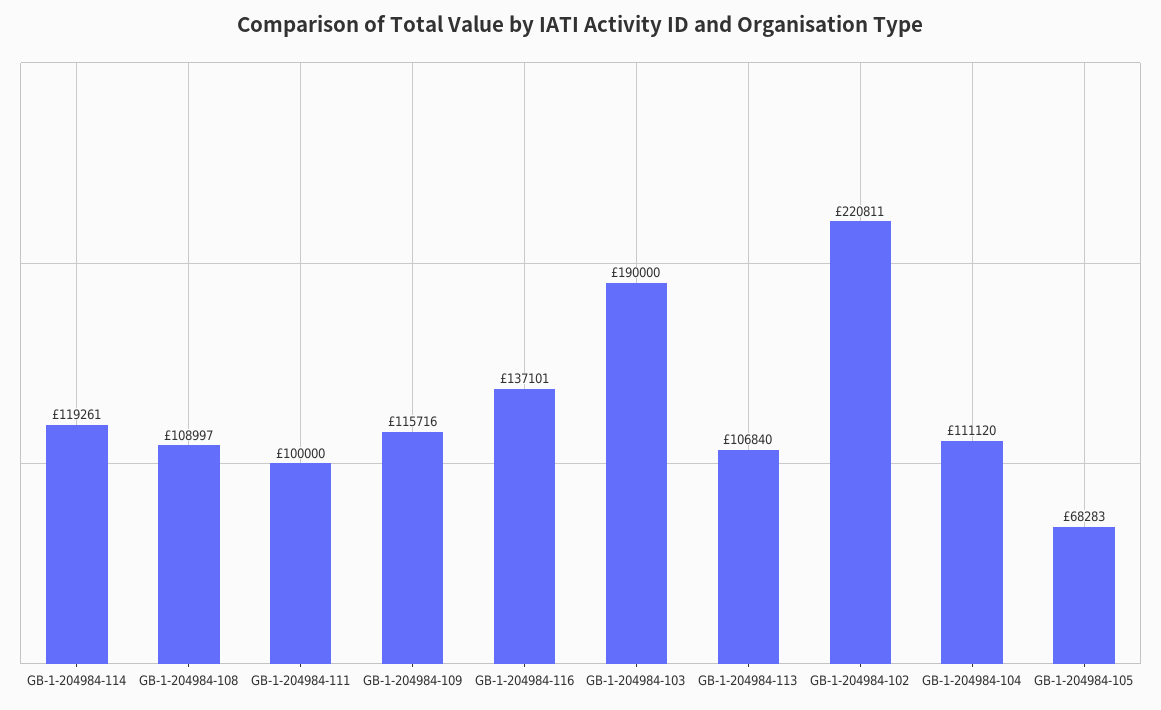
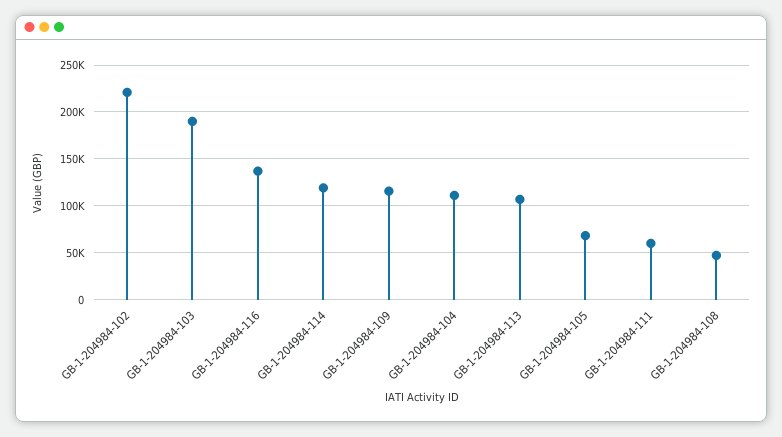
GB-1-204984-108: 108997 -> 50000
GB-1-204984-111: 100000 -> 60000

